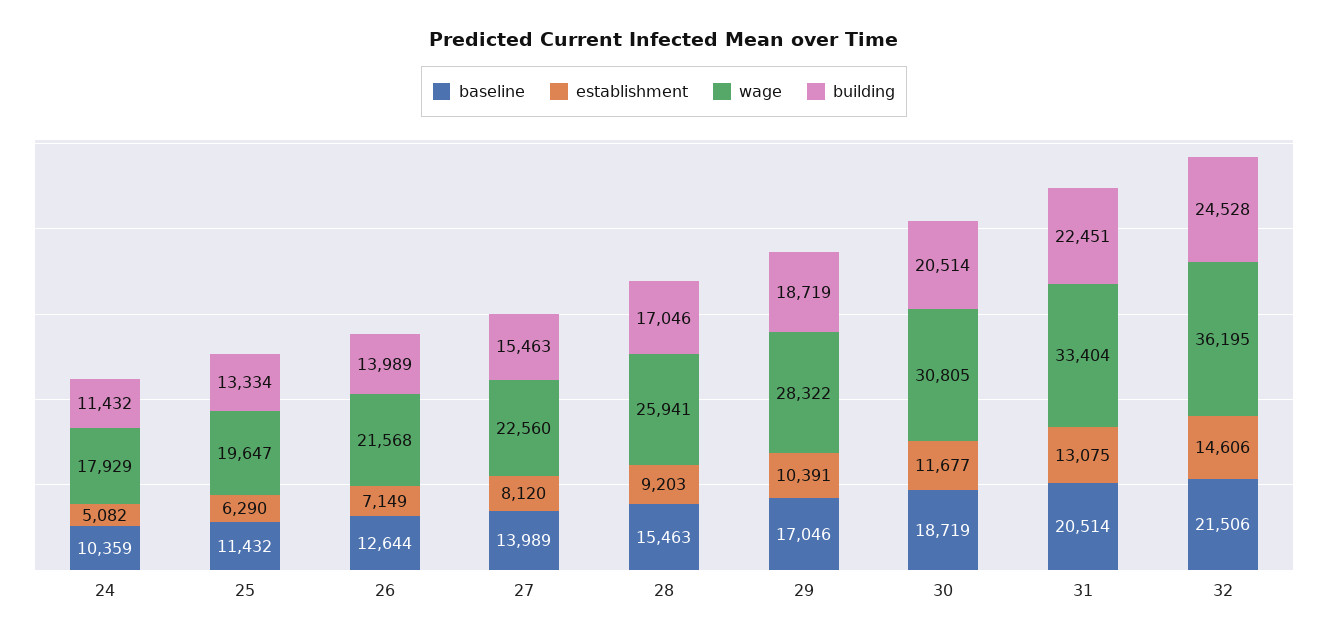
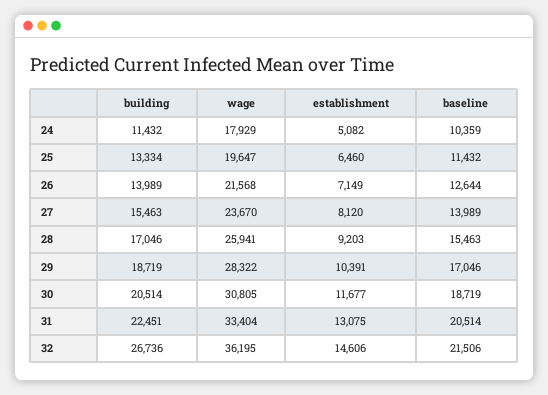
establishment, 25: 6290 -> 6460
wage, 27: 22560 -> 23670
building, 32: 24528 -> 26736

